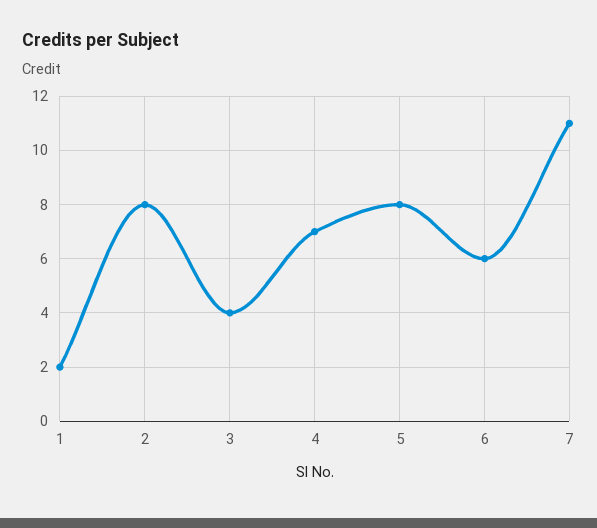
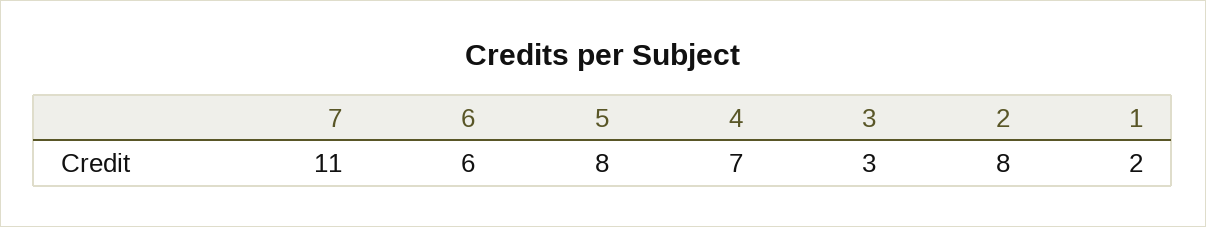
3: 4 -> 3

